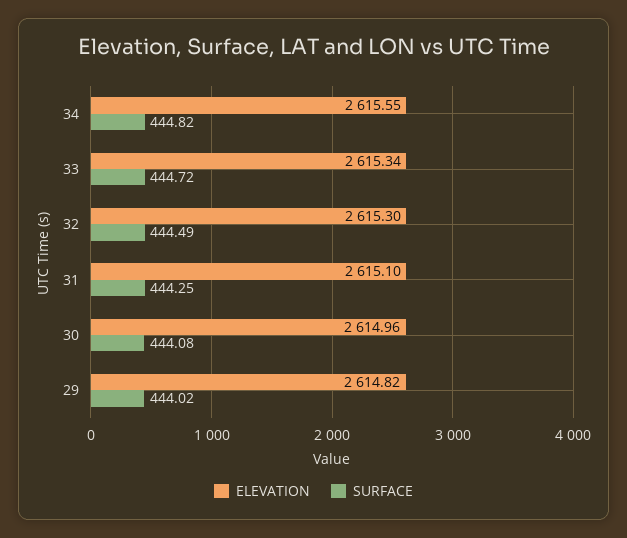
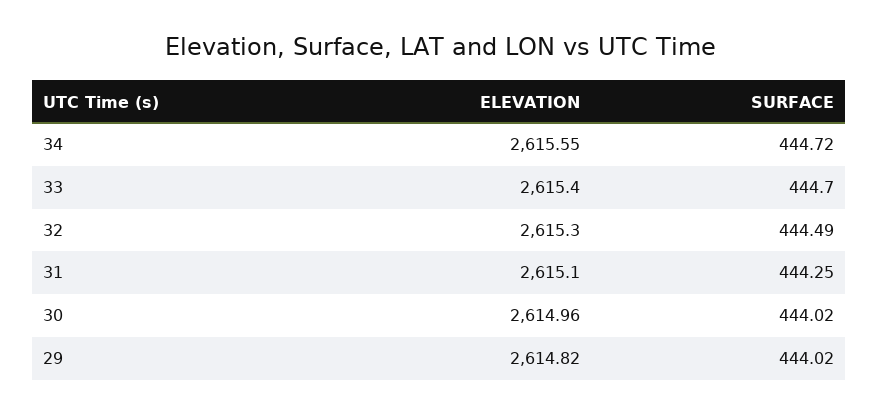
SURFACE, 34: 444.82 -> 444.72
ELEVATION, 33: 2615.34 -> 2615.4
SURFACE, 33: 444.72 -> 444.7
SURFACE, 30: 444.08 -> 444.02

